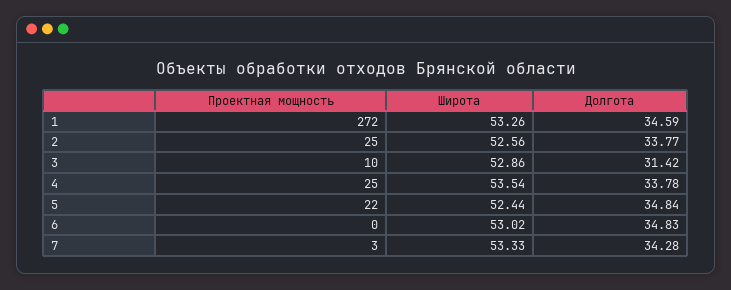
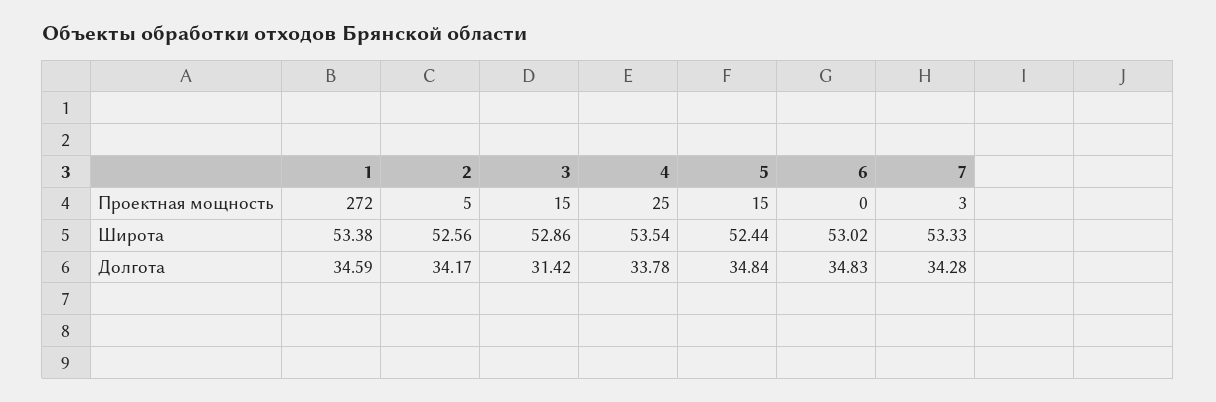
Широта, 1: 53.26 -> 53.38
Проектная мощность, 2: 25 -> 5
Долгота, 2: 33.77 -> 34.17
Проектная мощность, 3: 10 -> 15
Проектная мощность, 5: 22 -> 15

